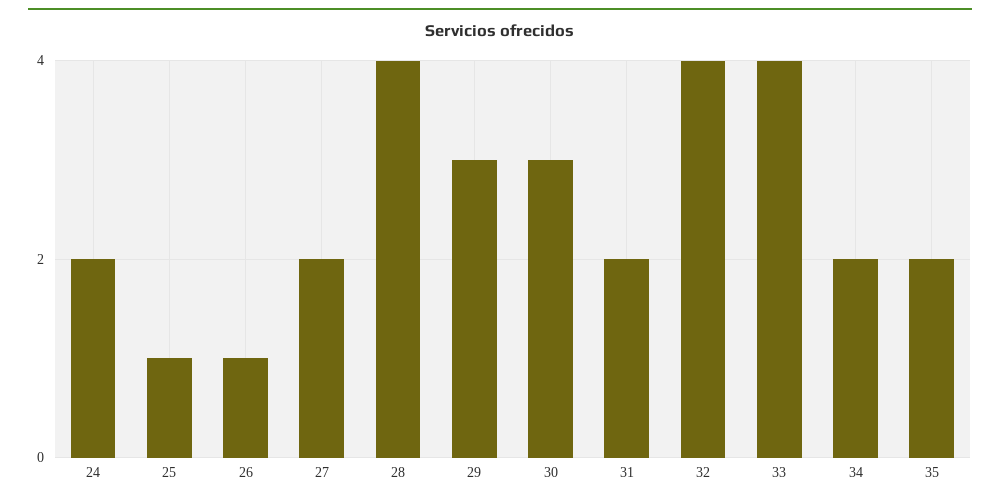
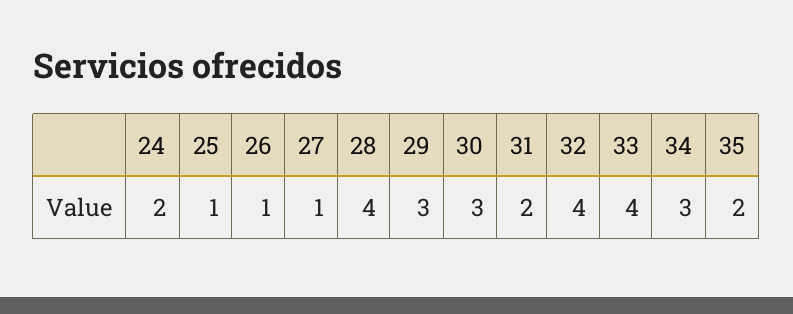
27: 2 -> 1
34: 2 -> 3

